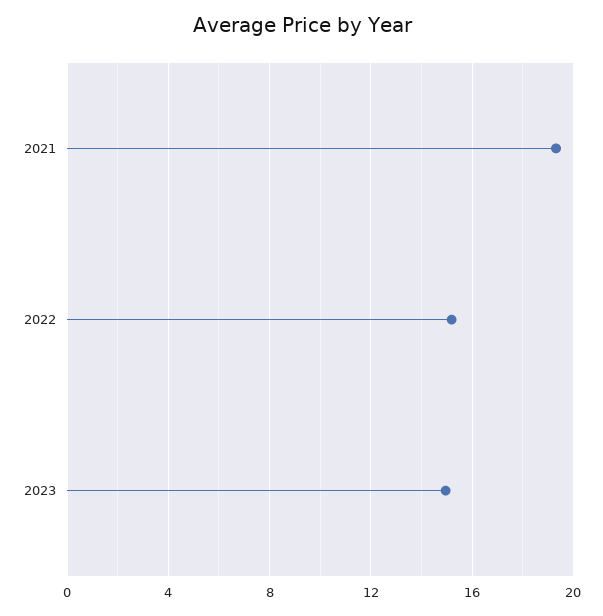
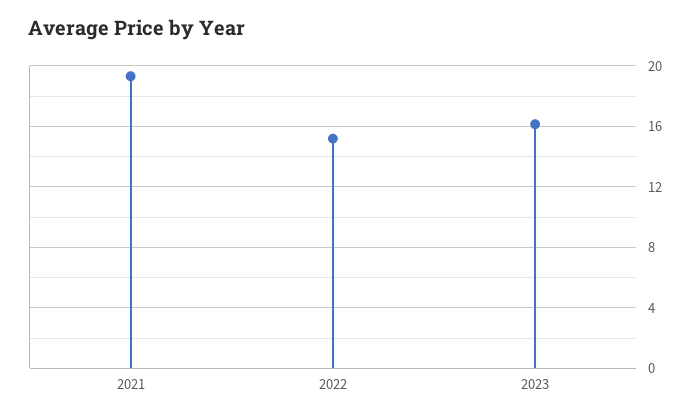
2023: 15 -> 16

